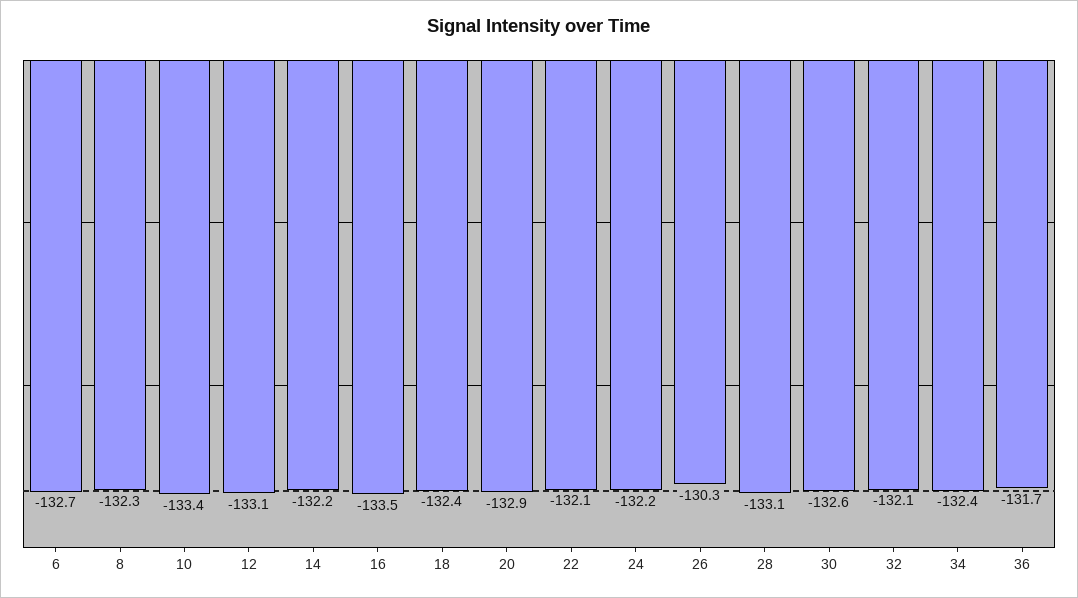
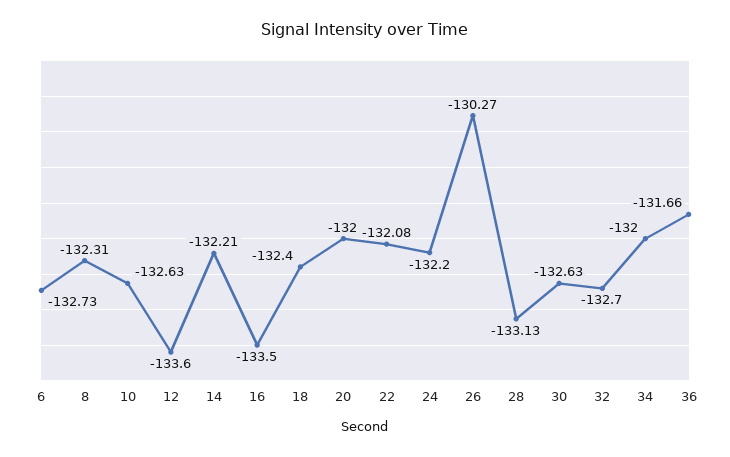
10: -133.4 -> -132.63
12: -133.1 -> -133.6
20: -132.9 -> -132
32: -132.1 -> -132.7
34: -132.4 -> -132

